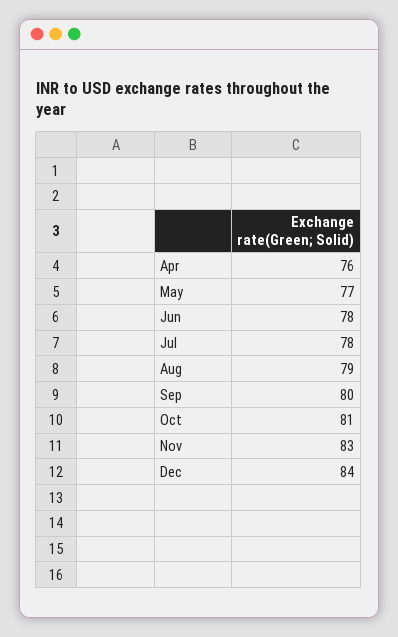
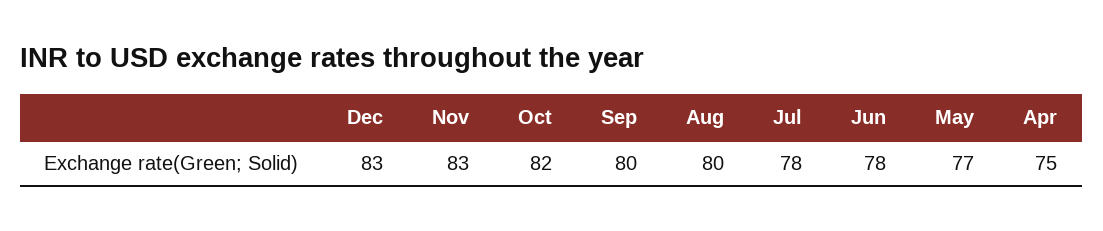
Apr: 76 -> 75
Aug: 79 -> 80
Oct: 81 -> 82
Dec: 84 -> 83

